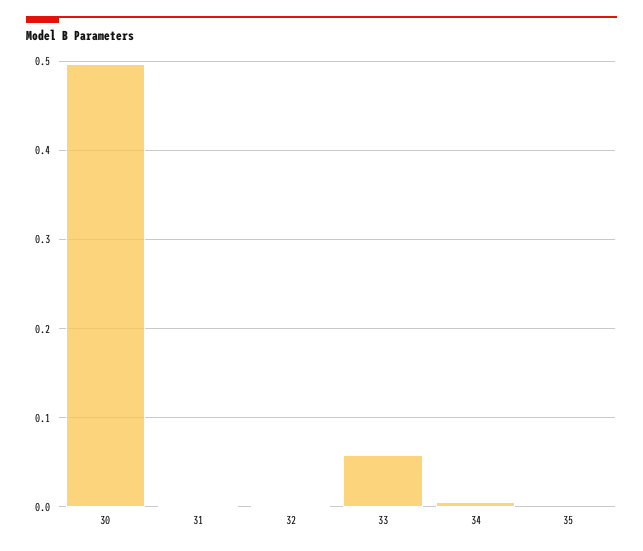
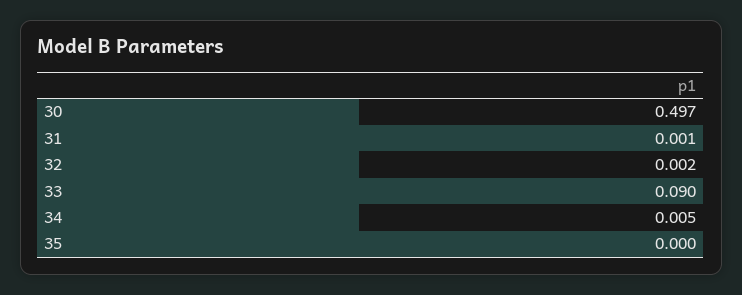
33: 0.06 -> 0.09

